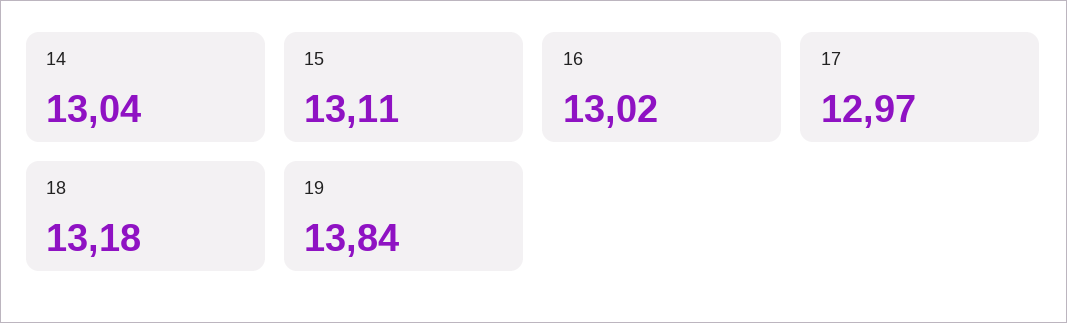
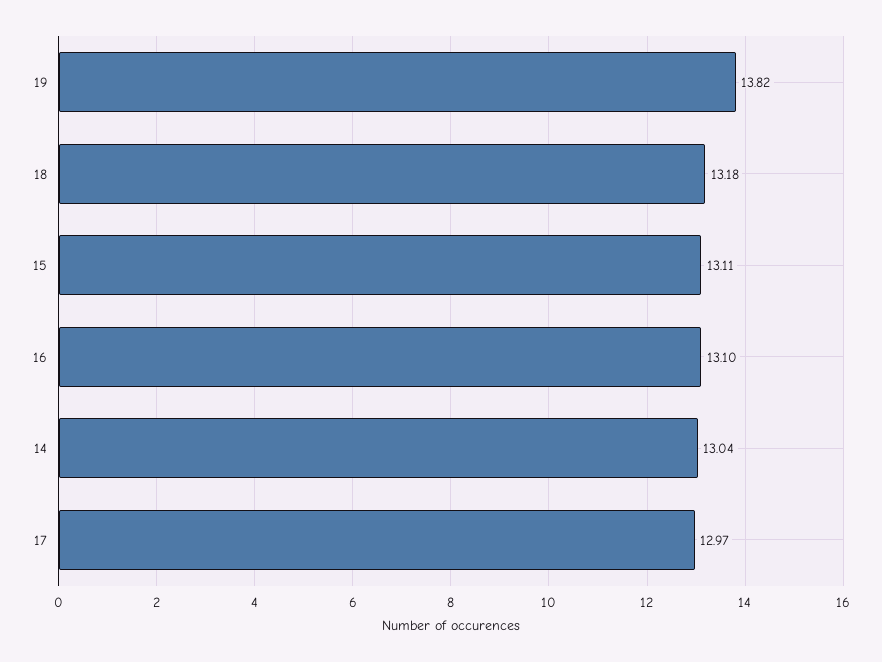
16: 13.02 -> 13.1
19: 13.84 -> 13.82

